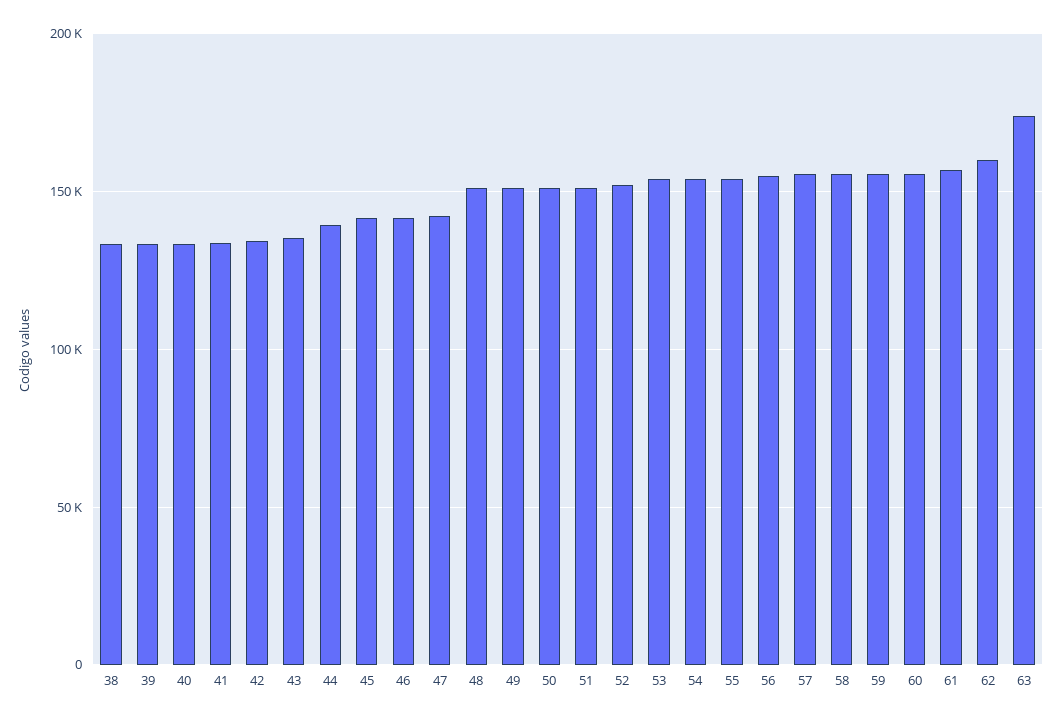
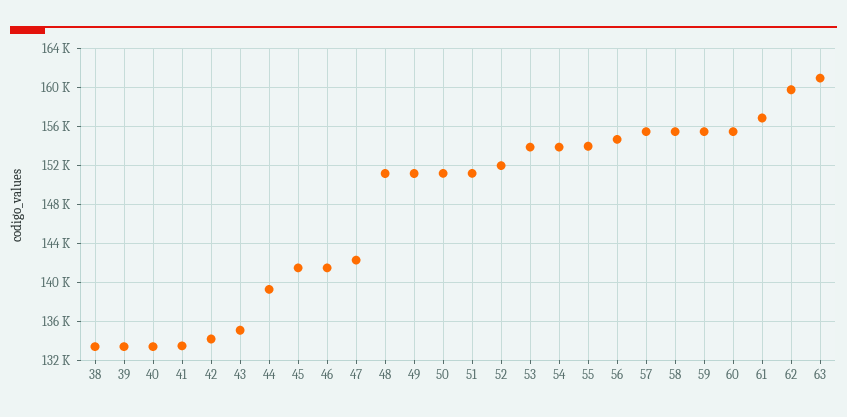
63: 175000 -> 161000

